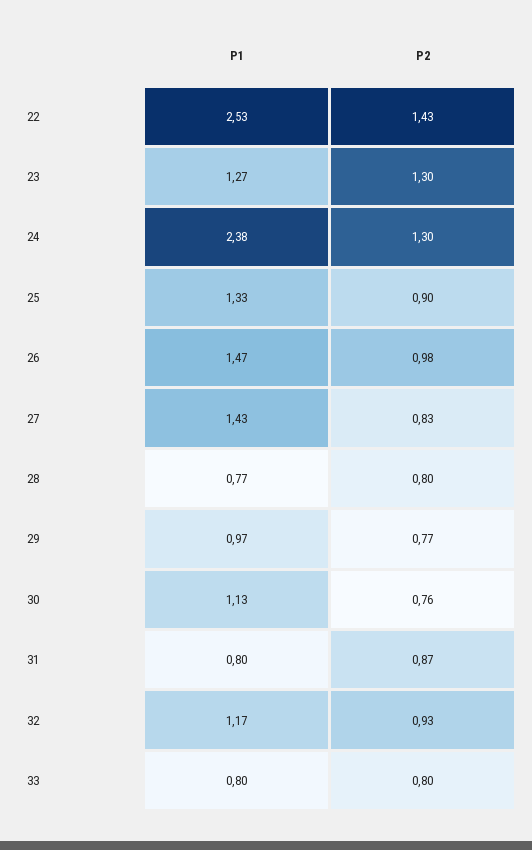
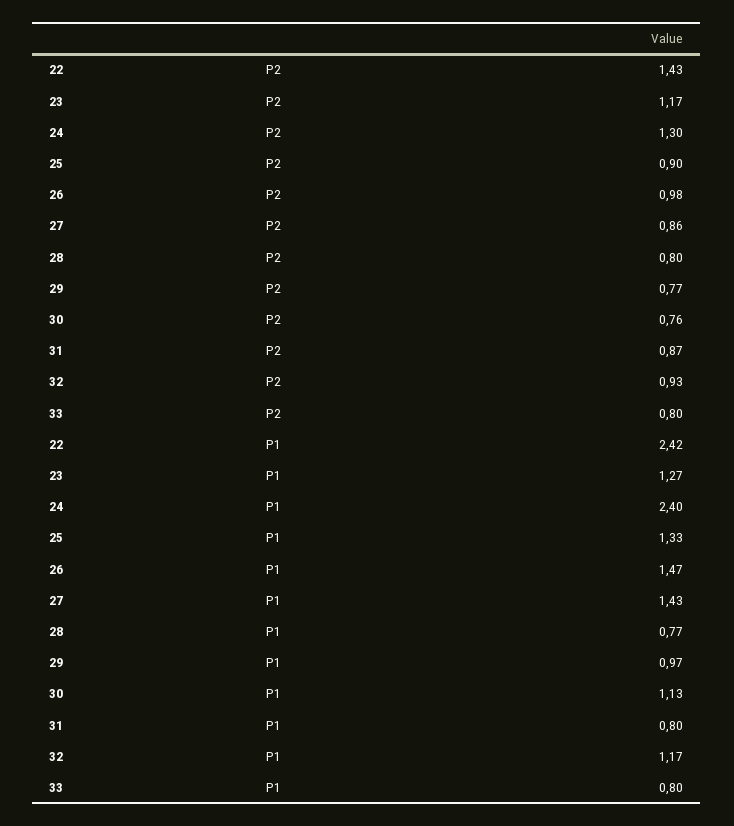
P1, 22: 2.53 -> 2.42
P2, 23: 1.3 -> 1.17
P1, 24: 2.38 -> 2.4
P2, 27: 0.83 -> 0.86

